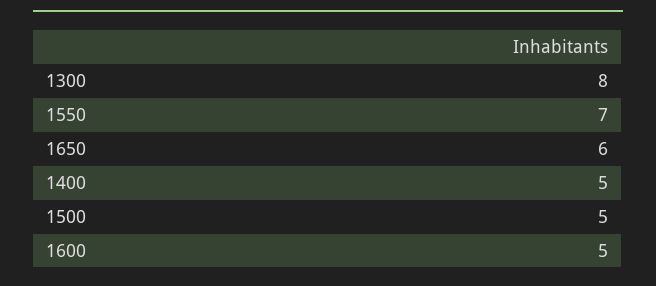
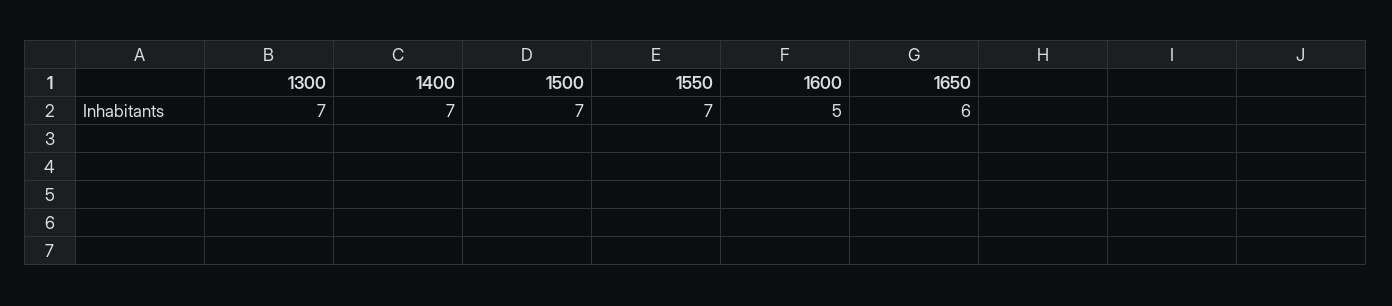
1300: 8 -> 7
1400: 5 -> 7
1500: 5 -> 7

